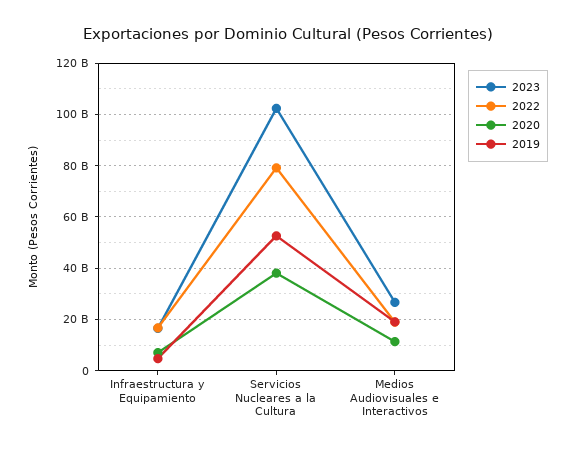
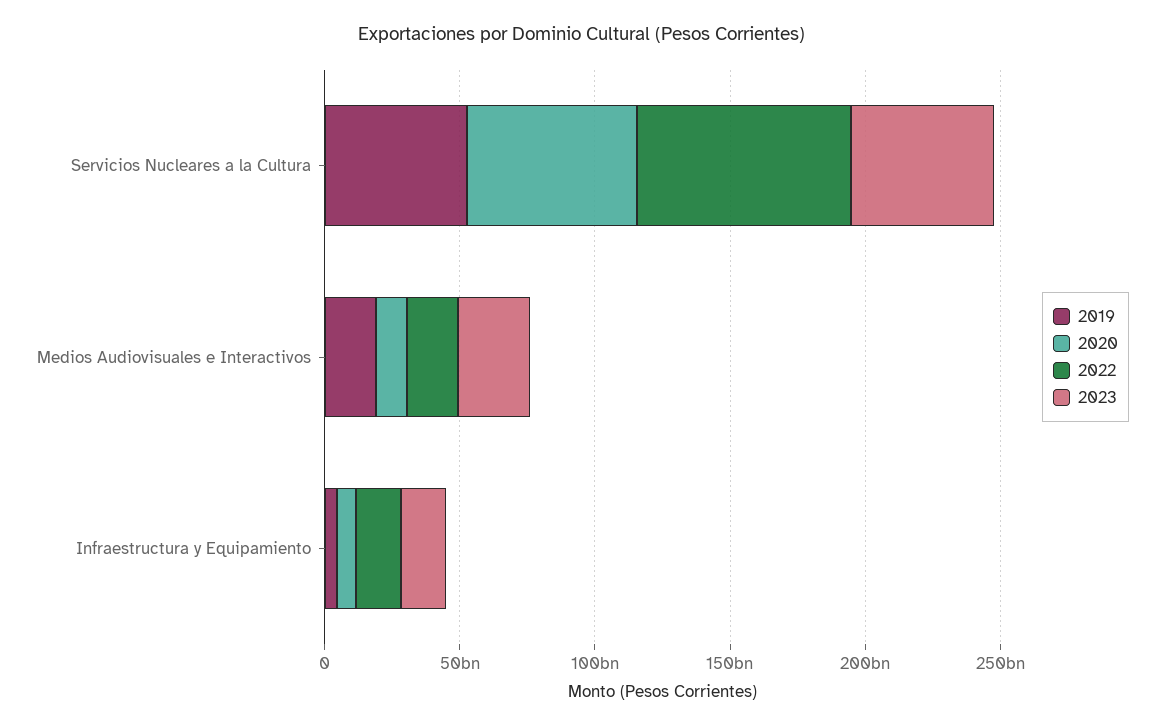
2023, Servicios Nucleares a la Cultura: 102500000000 -> 50000000000
2020, Servicios Nucleares a la Cultura: 37500000000 -> 60000000000

